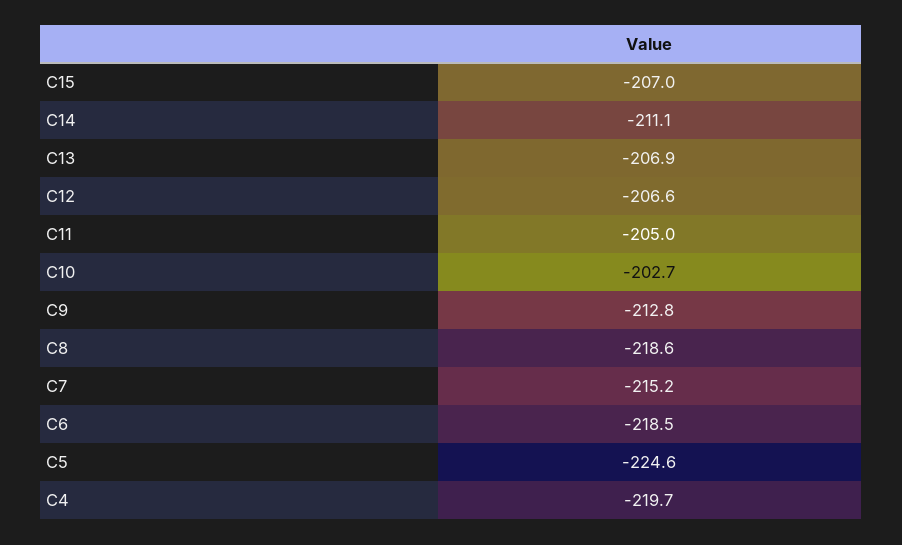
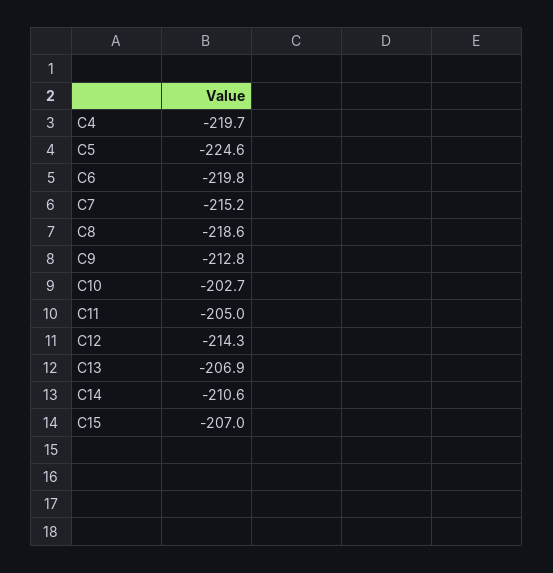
C14: -211.1 -> -210.6
C12: -206.6 -> -214.3
C6: -218.5 -> -219.8

